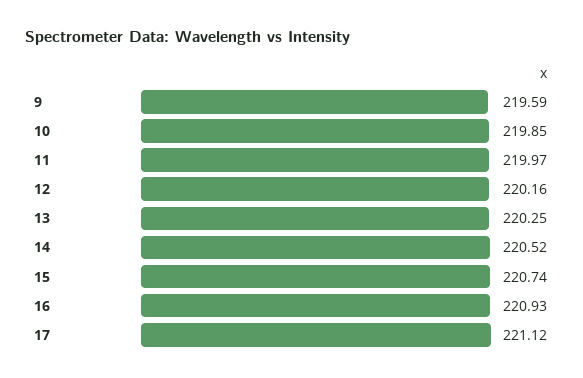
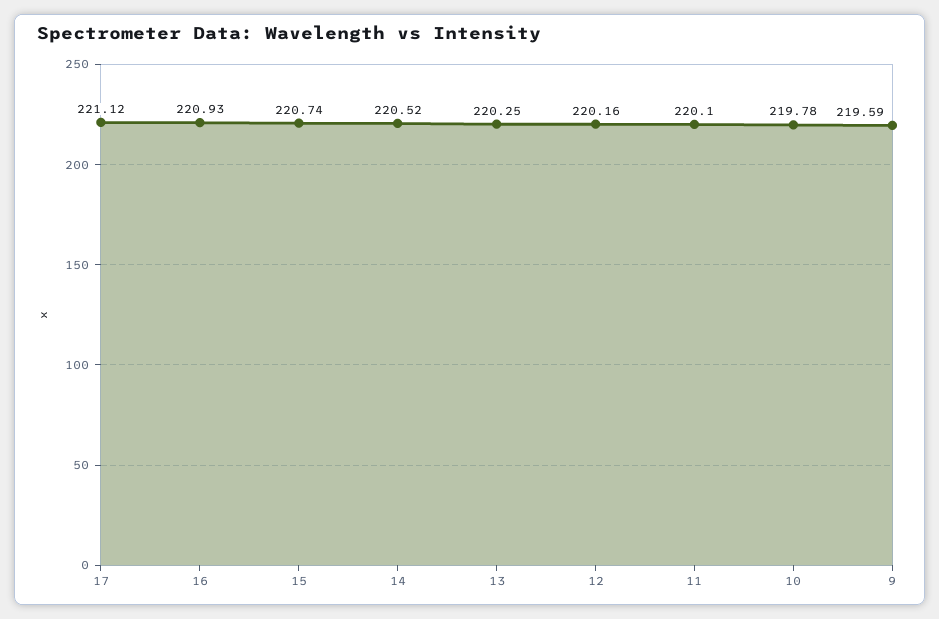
10: 219.85 -> 219.78
11: 219.97 -> 220.1

